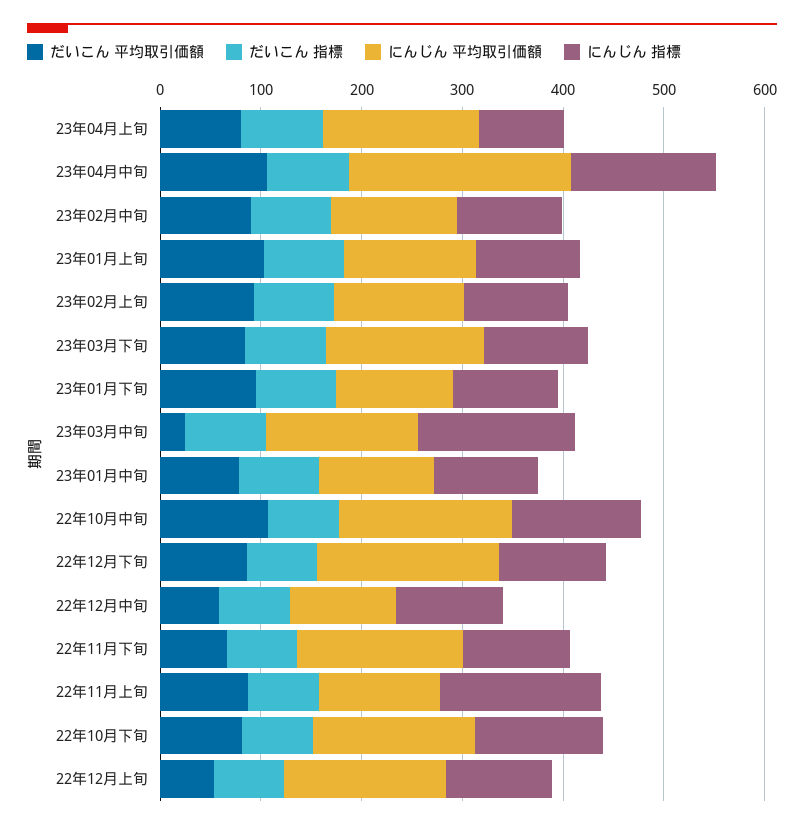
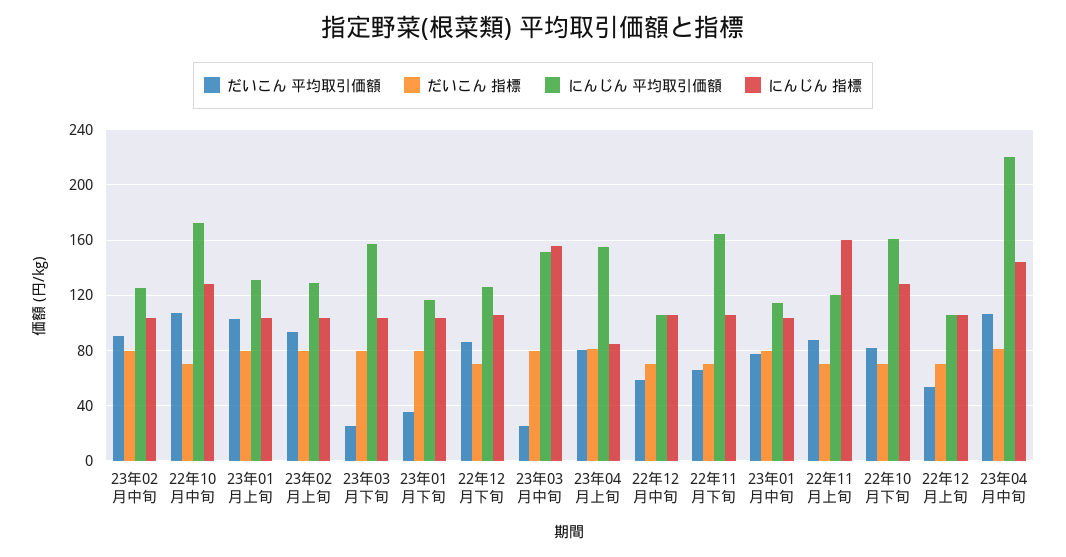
だいこん 平均取引価額, 23年03月下旬: 80 -> 25
だいこん 平均取引価額, 23年01月下旬: 100 -> 35
にんじん 平均取引価額, 22年12月下旬: 180 -> 125
にんじん 平均取引価額, 22年12月上旬: 160 -> 105

